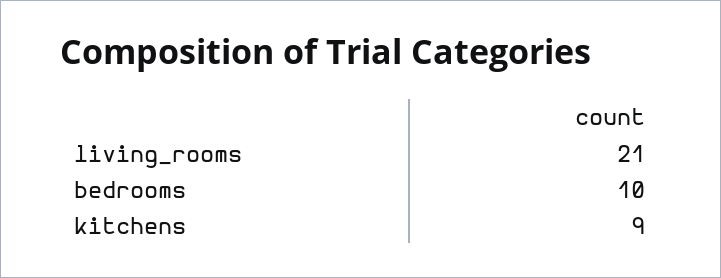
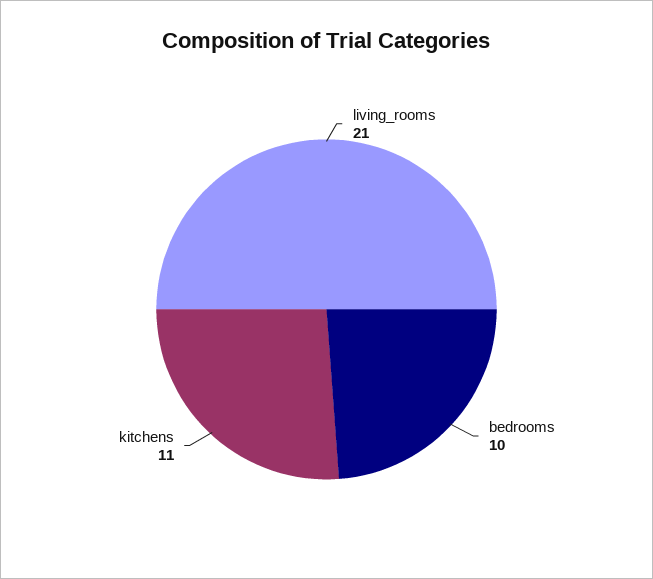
kitchens: 9 -> 11

